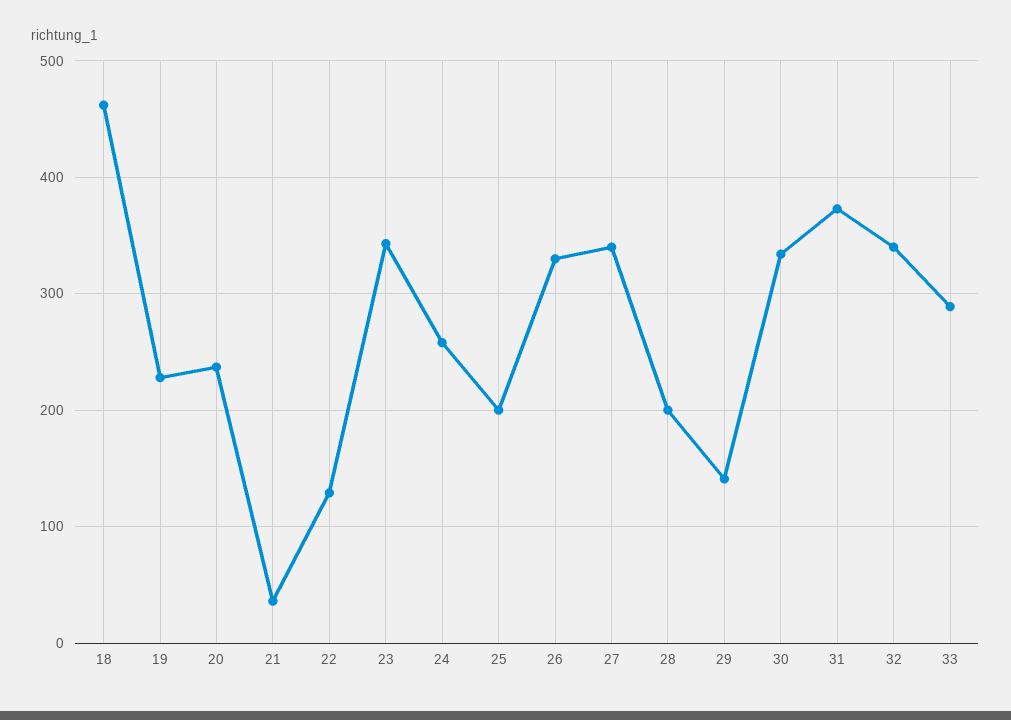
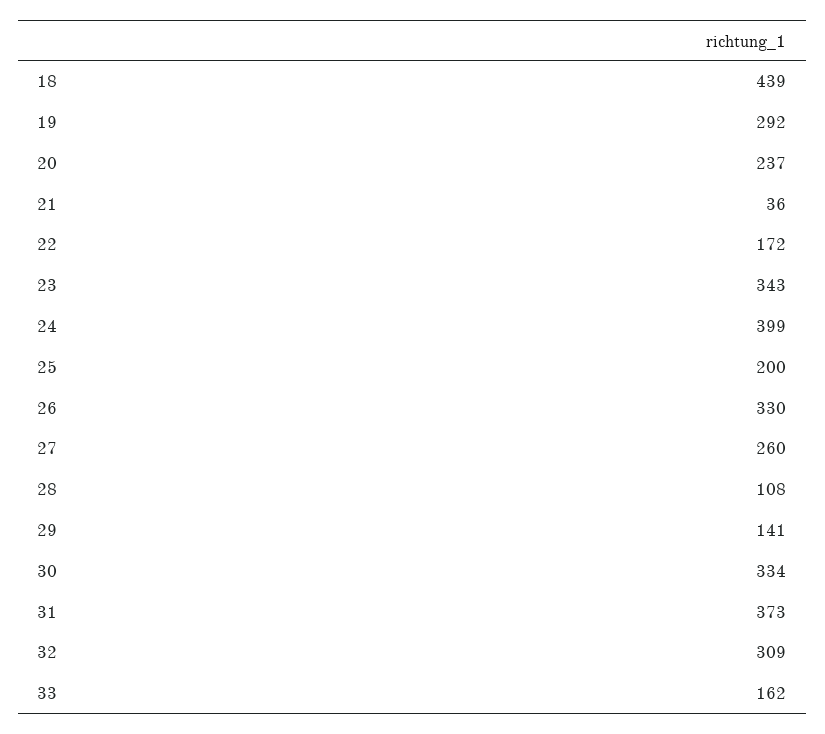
18: 460 -> 439
19: 230 -> 292
22: 130 -> 172
24: 260 -> 399
27: 340 -> 260
28: 200 -> 108
32: 340 -> 309
33: 290 -> 162

